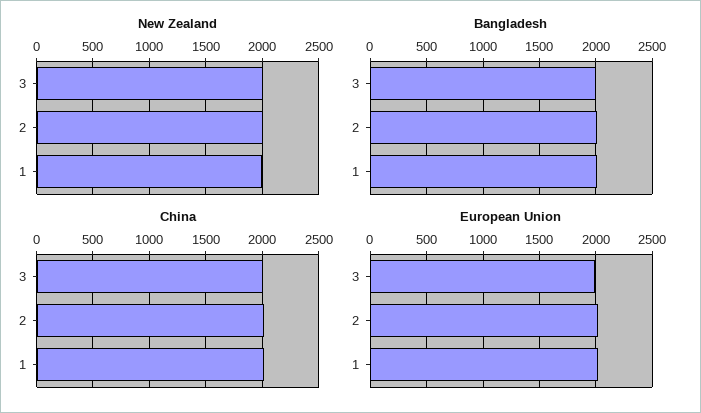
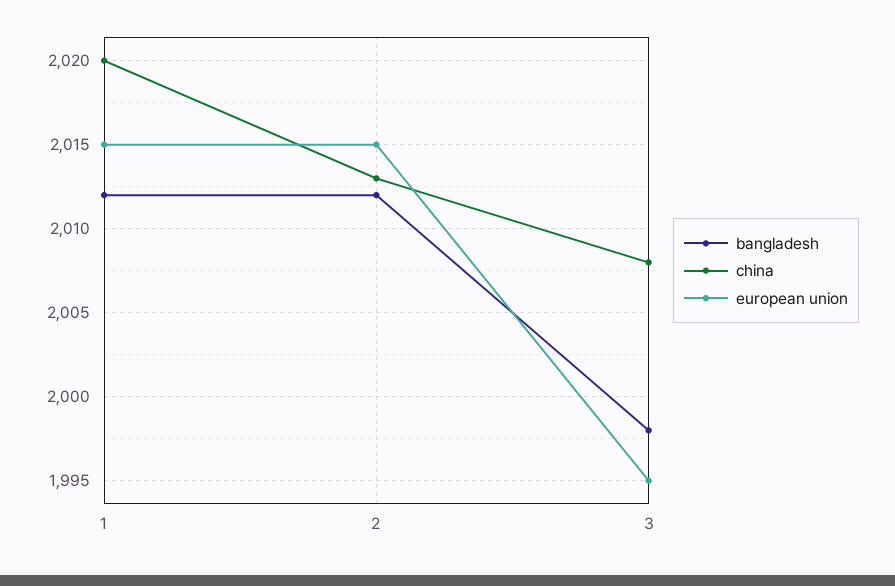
New Zealand, 3: 2000 -> none
New Zealand, 2: 2000 -> none
New Zealand, 1: 2000 -> none

